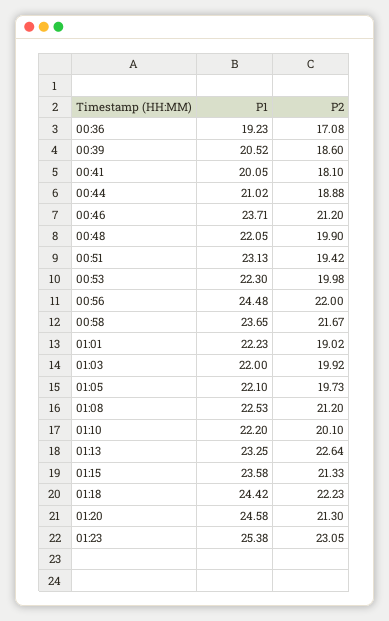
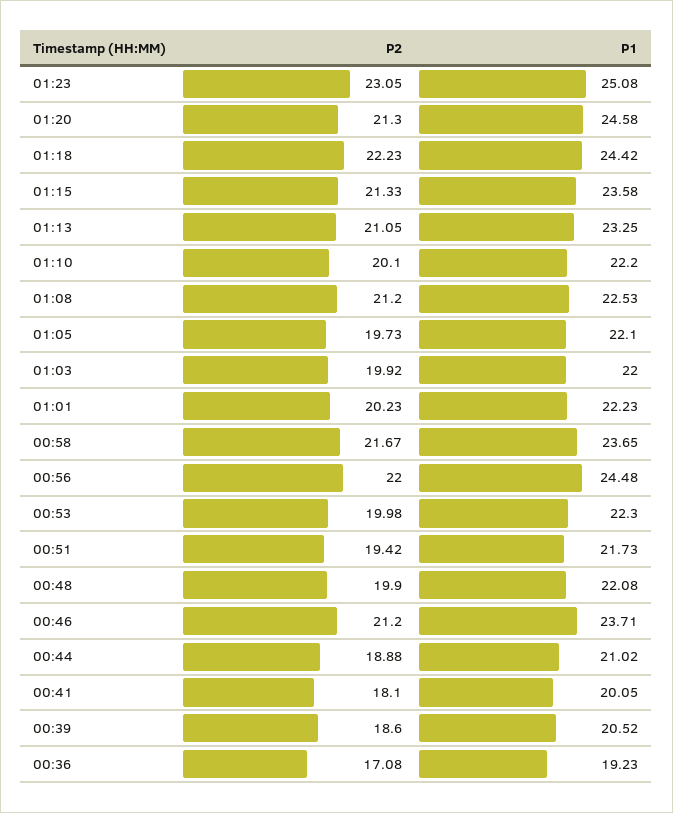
P1, 00:48: 22.05 -> 22.08
P1, 00:51: 23.13 -> 21.73
P2, 01:01: 19.02 -> 20.23
P2, 01:13: 22.64 -> 21.05
P1, 01:23: 25.38 -> 25.08

